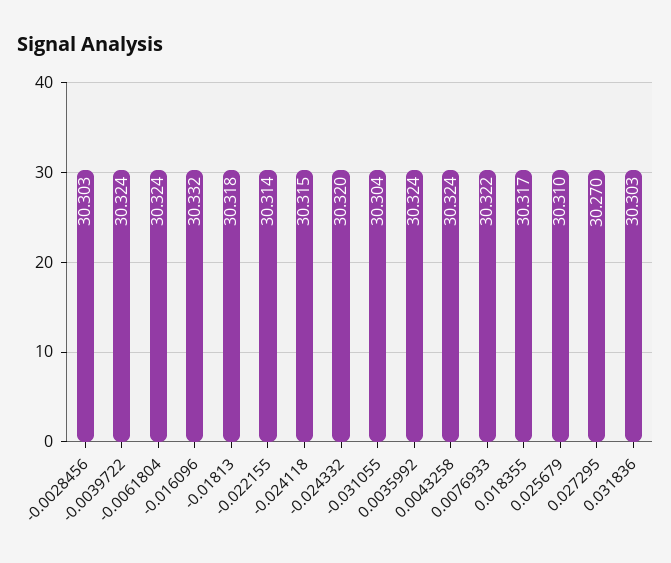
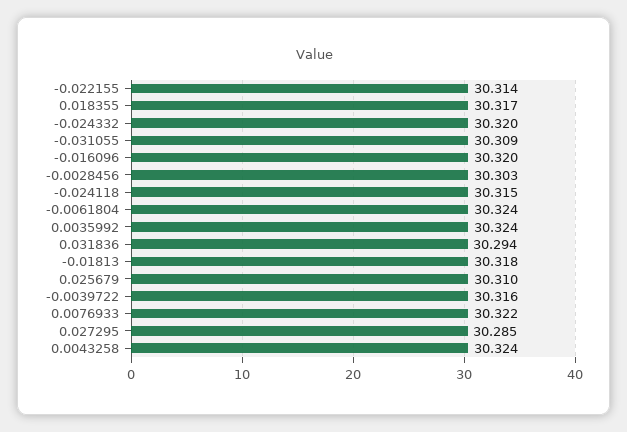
-0.0039722: 30.324 -> 30.316
-0.016096: 30.332 -> 30.32
-0.031055: 30.304 -> 30.309
0.027295: 30.27 -> 30.285
0.031836: 30.303 -> 30.294

